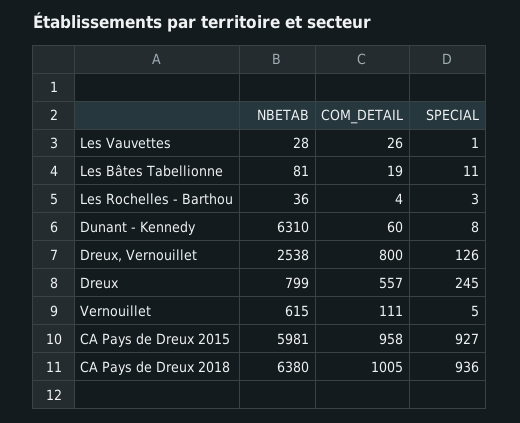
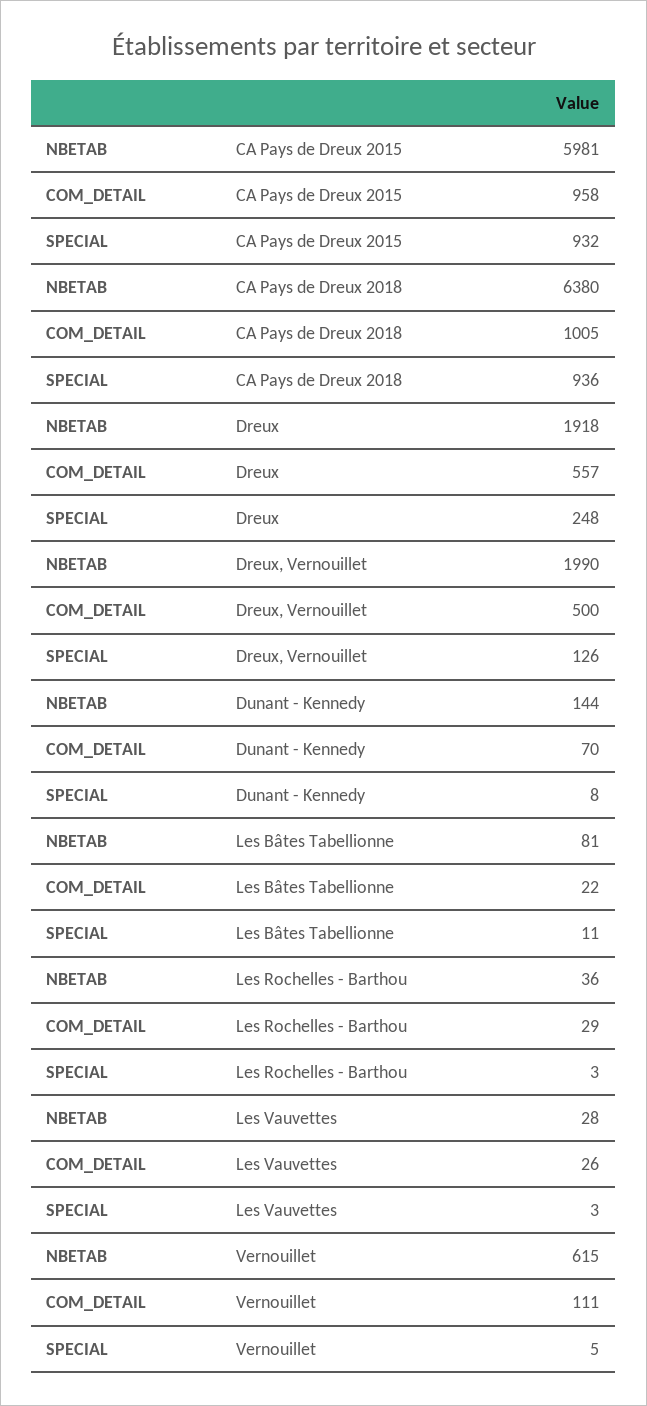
SPECIAL, Les Vauvettes: 1 -> 3
COM_DETAIL, Les Bâtes Tabellionne: 19 -> 22
COM_DETAIL, Les Rochelles - Barthou: 4 -> 29
NBETAB, Dunant - Kennedy: 6310 -> 144
COM_DETAIL, Dunant - Kennedy: 60 -> 70
NBETAB, Dreux, Vernouillet: 2538 -> 1990
COM_DETAIL, Dreux, Vernouillet: 800 -> 500
NBETAB, Dreux: 799 -> 1918
SPECIAL, Dreux: 245 -> 248
SPECIAL, CA Pays de Dreux 2015: 927 -> 932

